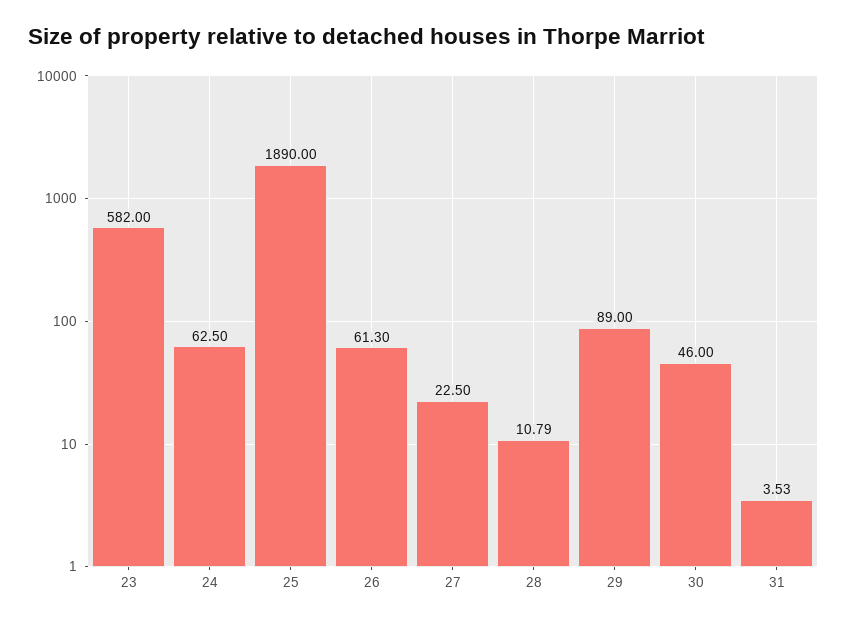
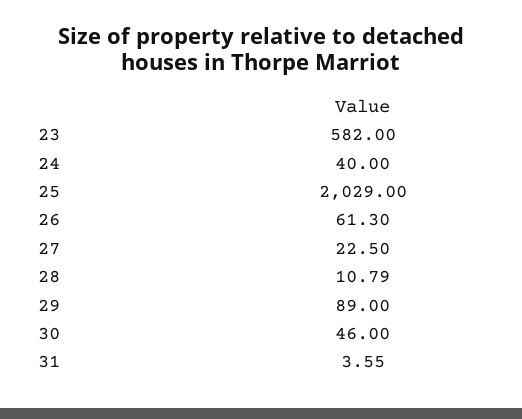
24: 62.5 -> 40
25: 1890 -> 2029
31: 3.53 -> 3.55

